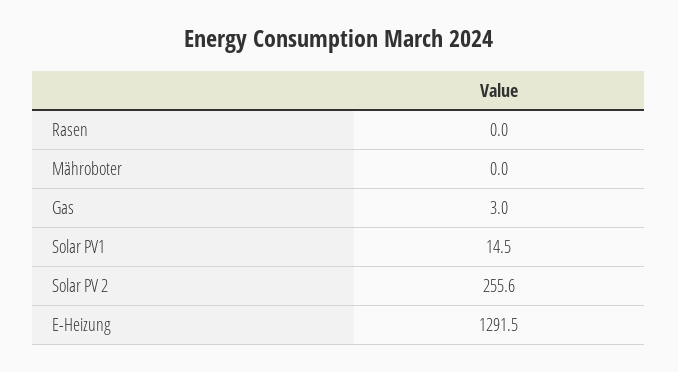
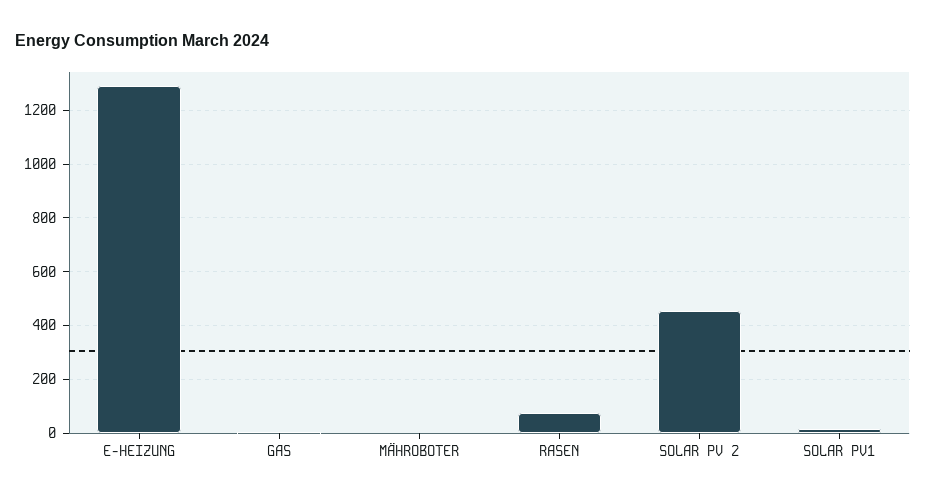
Rasen: 0 -> 75
Solar PV 2: 255.6 -> 450

